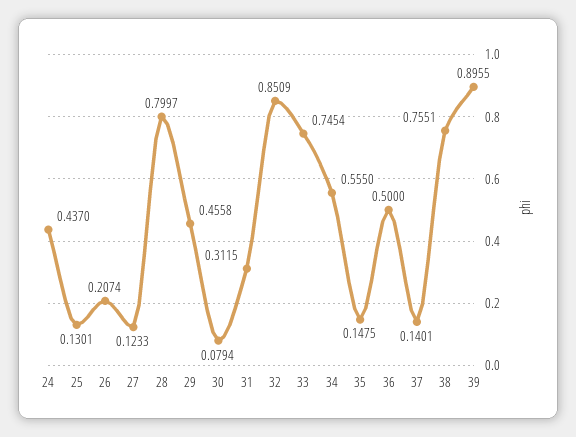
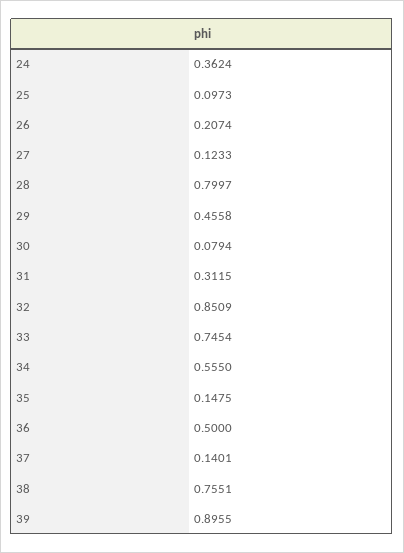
24: 0.437 -> 0.3624
25: 0.1301 -> 0.0973

